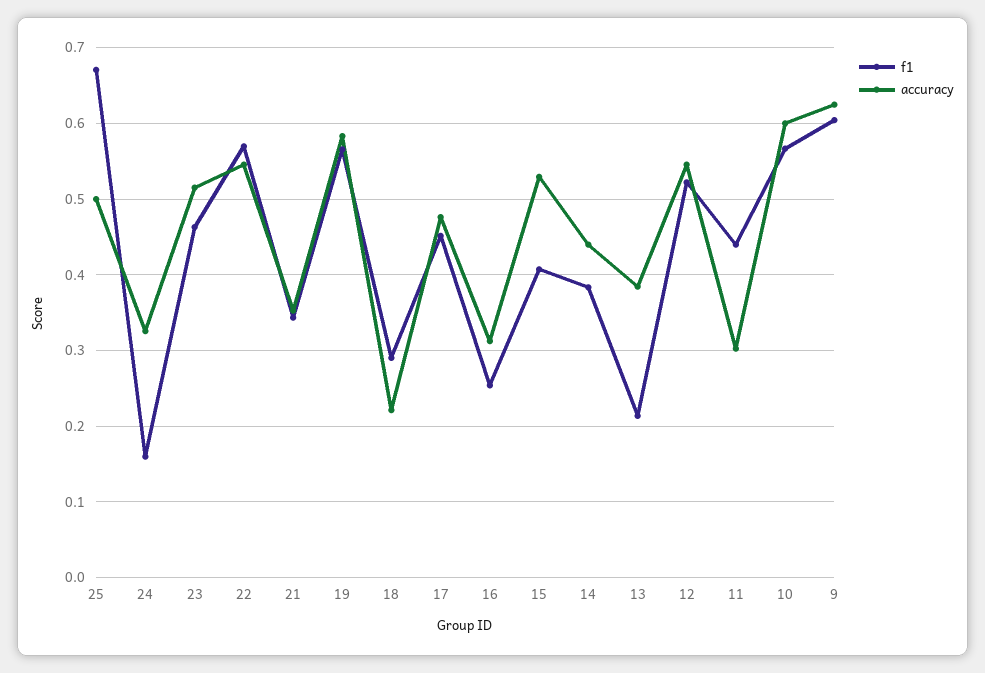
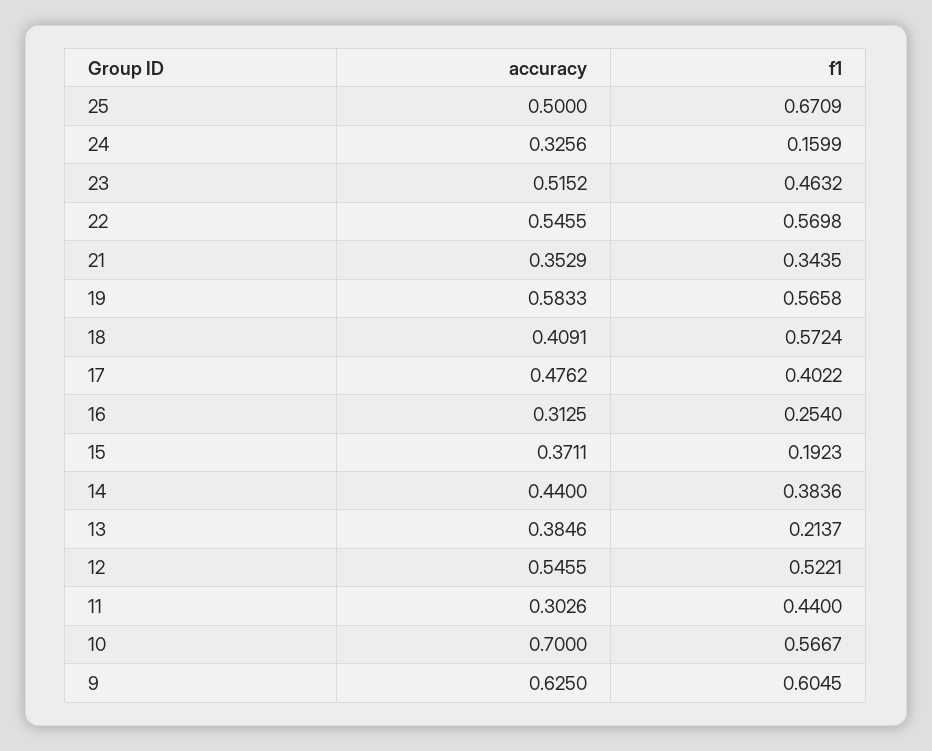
f1, 18: 0.29 -> 0.5724
accuracy, 18: 0.22 -> 0.4091
f1, 17: 0.45 -> 0.4022
f1, 15: 0.41 -> 0.1923
accuracy, 15: 0.53 -> 0.3711
accuracy, 10: 0.6 -> 0.7

